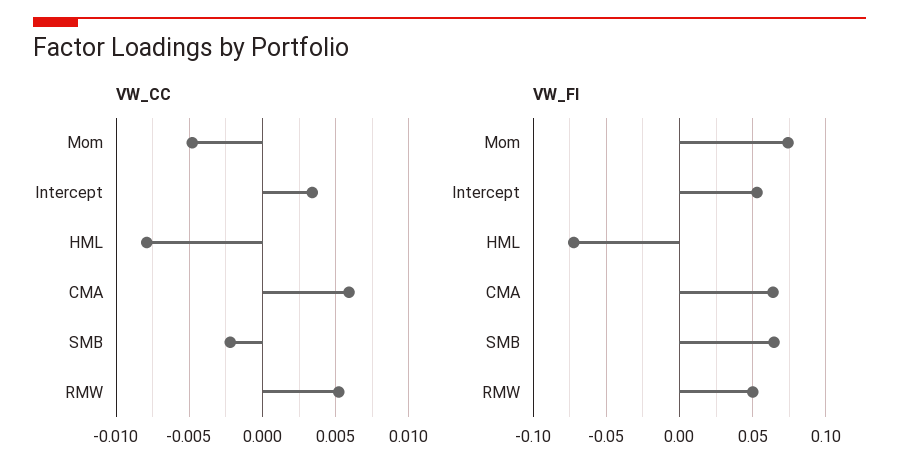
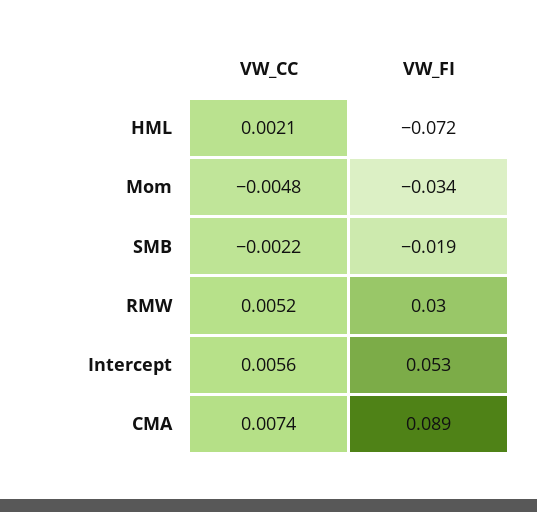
VW_CC, Intercept: 0.0035 -> 0.0056
VW_CC, HML: -0.008 -> 0.0021
VW_CC, CMA: 0.006 -> 0.0074
VW_FI, Mom: 0.075 -> -0.034
VW_FI, CMA: 0.065 -> 0.089
VW_FI, SMB: 0.065 -> -0.019
VW_FI, RMW: 0.05 -> 0.03

